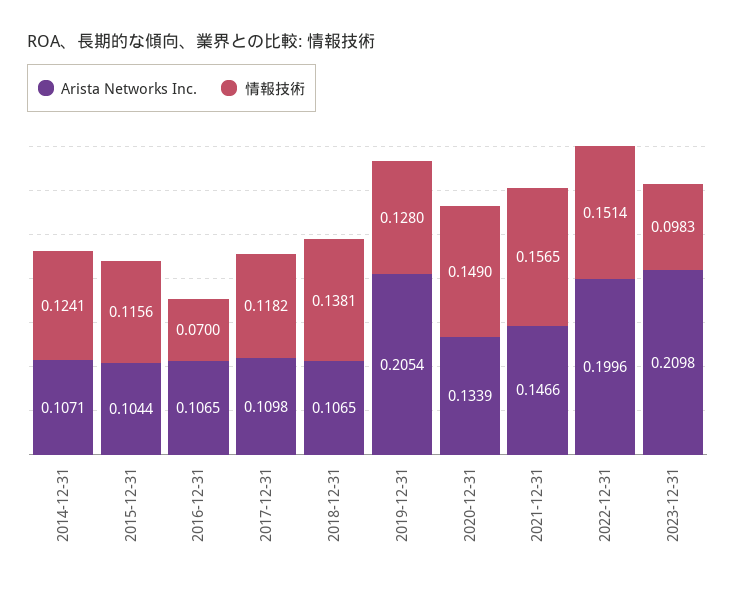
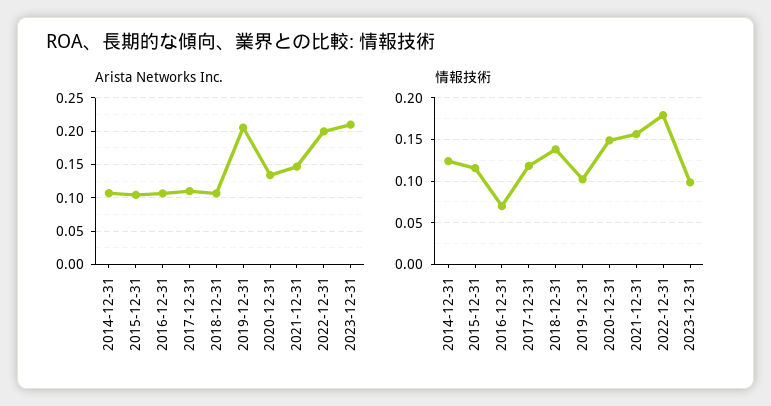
情報技術, 2019-12-31: 0.128 -> 0.1
情報技術, 2022-12-31: 0.1514 -> 0.18

